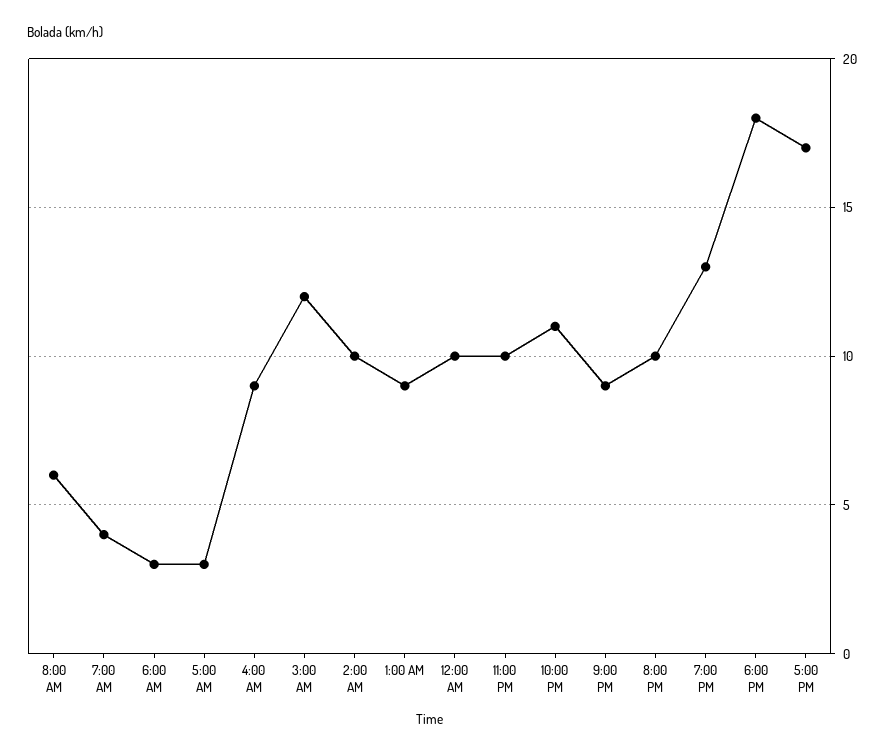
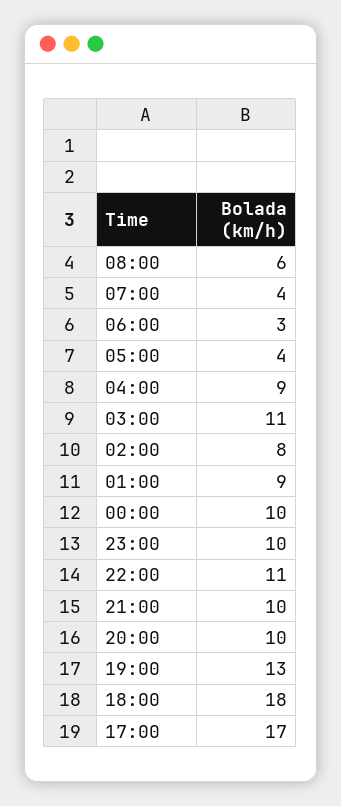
5:00 AM: 3 -> 4
3:00 AM: 12 -> 11
2:00 AM: 10 -> 8
9:00 PM: 9 -> 10

